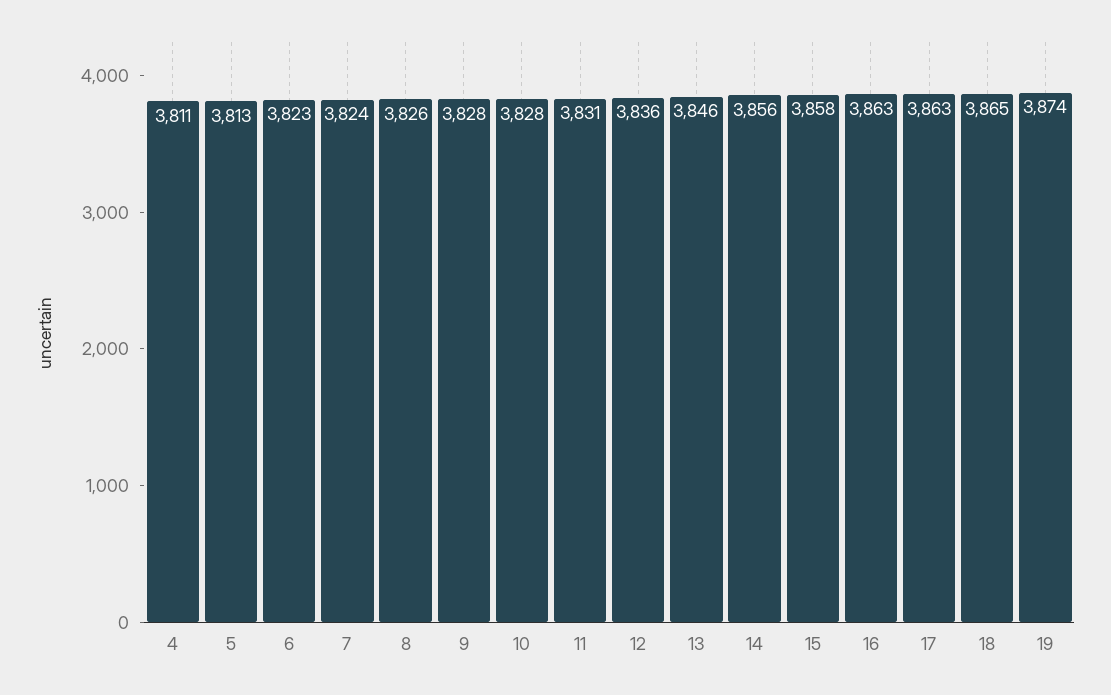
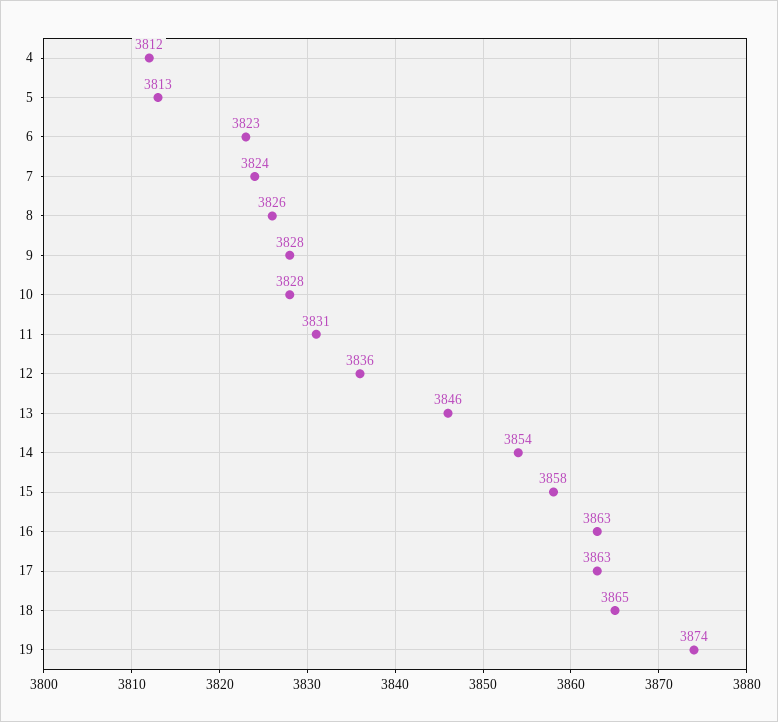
4: 3811 -> 3812
14: 3856 -> 3854

